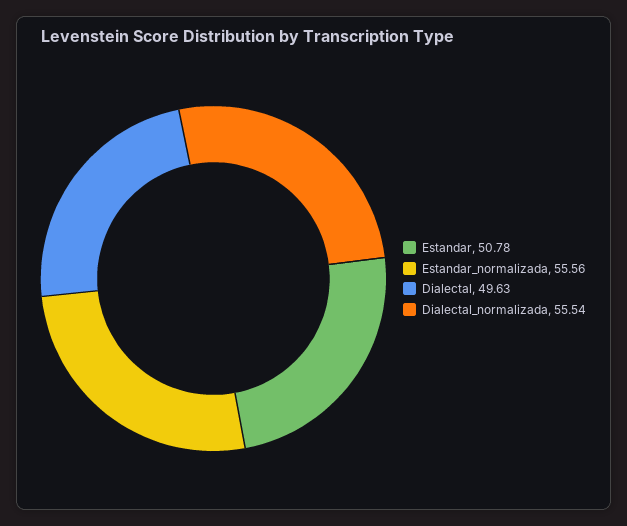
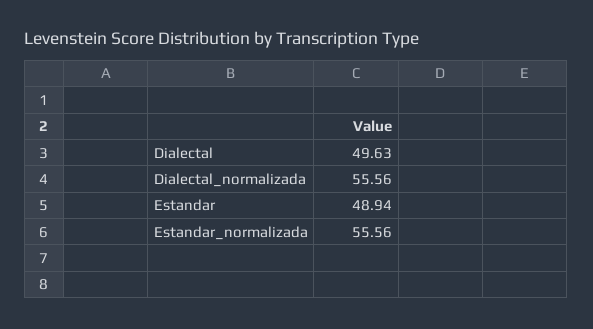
Estandar: 50.78 -> 48.94
Dialectal_normalizada: 55.54 -> 55.56

